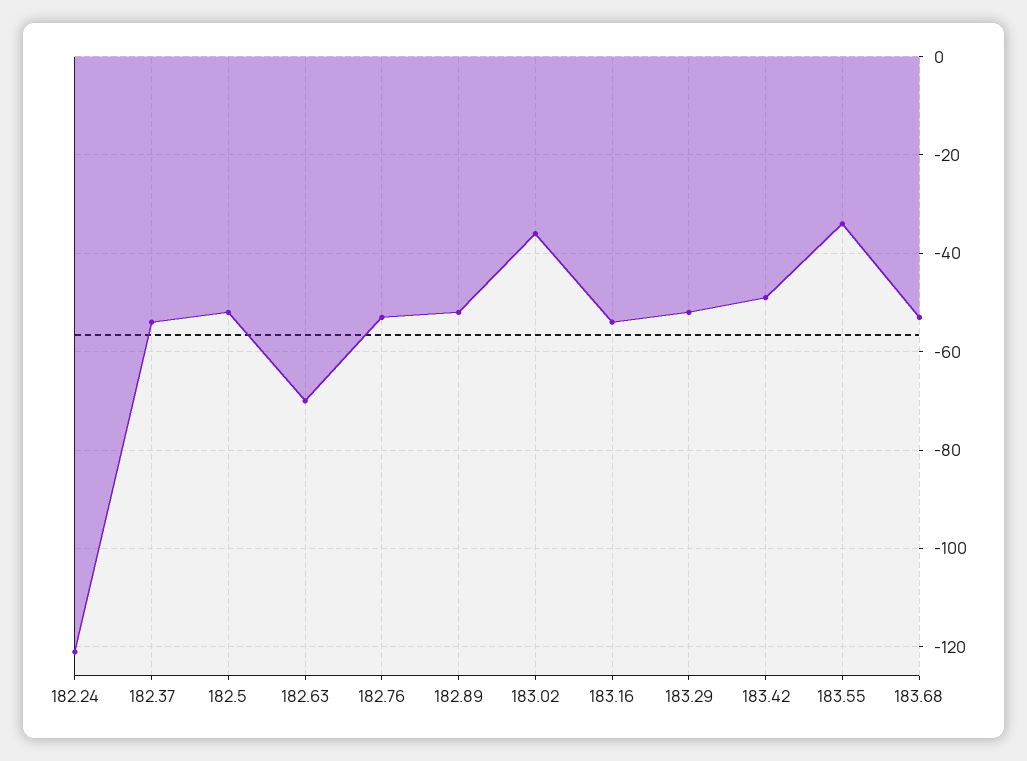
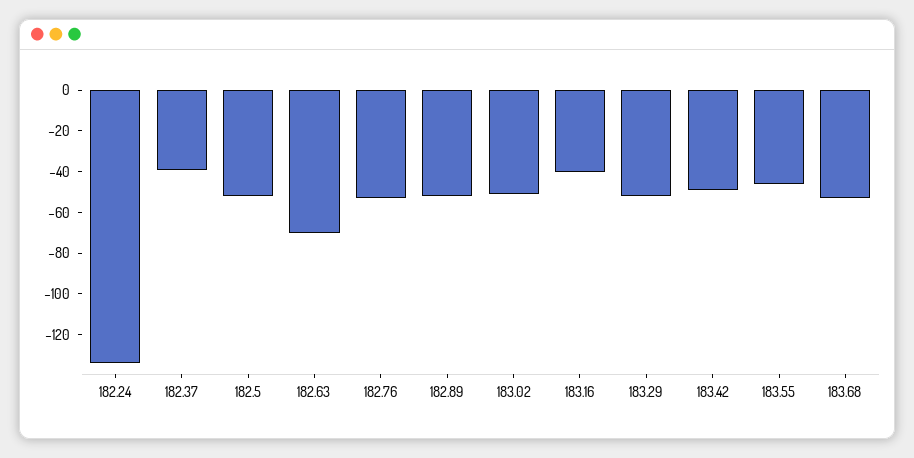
182.24: -120 -> -135
182.37: -55 -> -40
183.02: -35 -> -50
183.16: -55 -> -40
183.55: -35 -> -45

